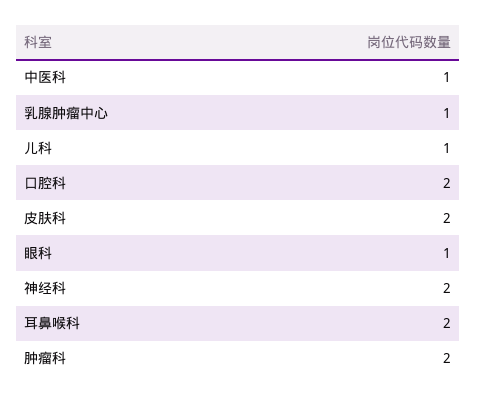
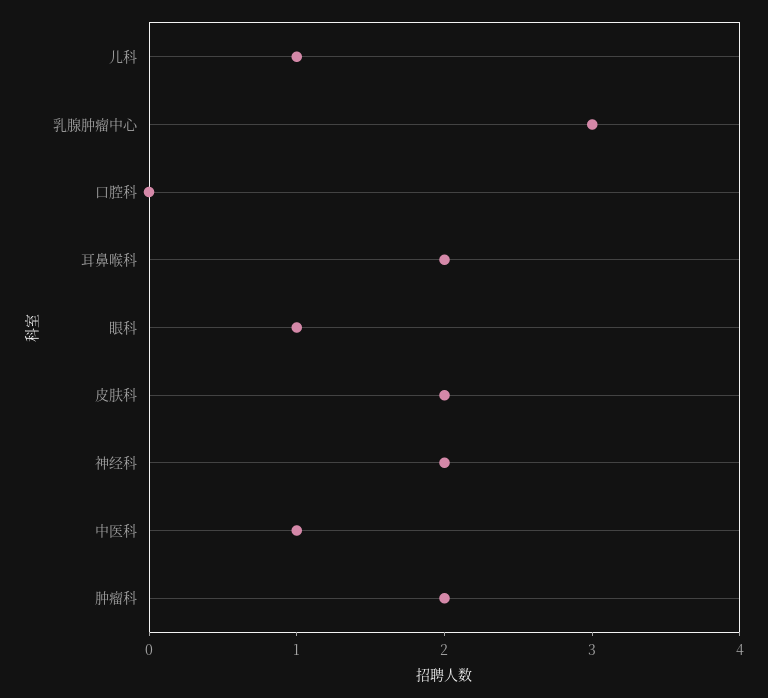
乳腺肿瘤中心: 1 -> 3
口腔科: 2 -> 0

